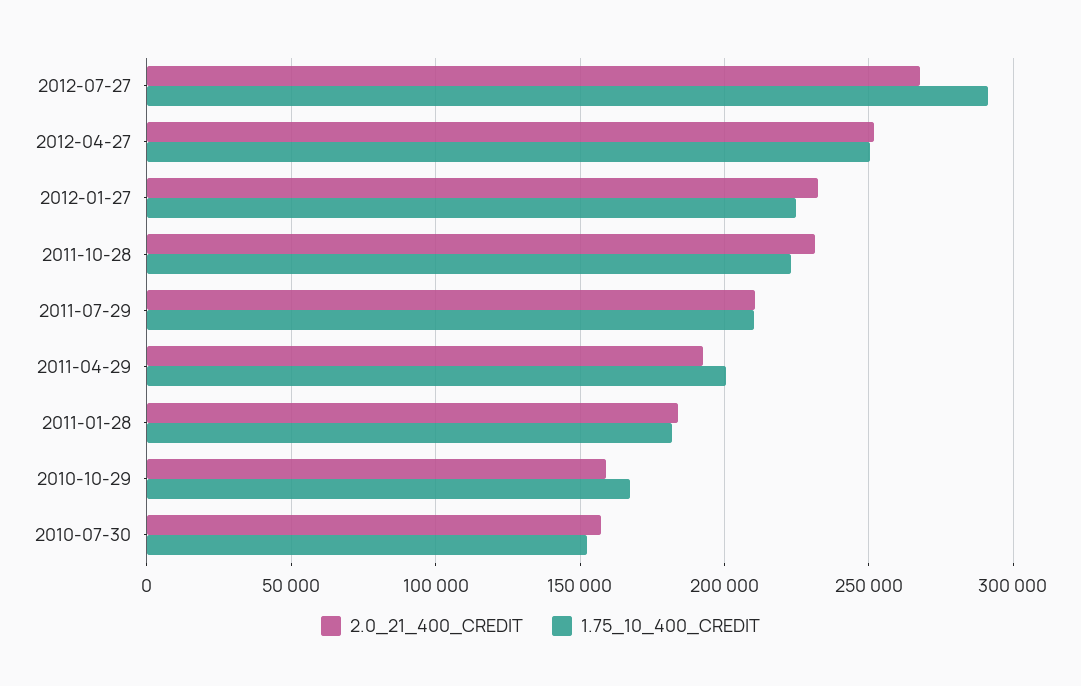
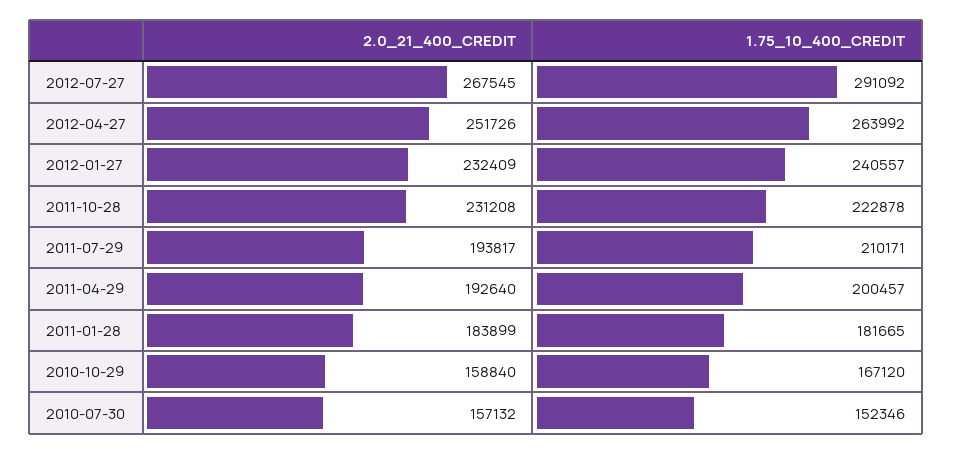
1.75_10_400_CREDIT, 2012-04-27: 250000 -> 263992
1.75_10_400_CREDIT, 2012-01-27: 225000 -> 240557
2.0_21_400_CREDIT, 2011-07-29: 210000 -> 193817

